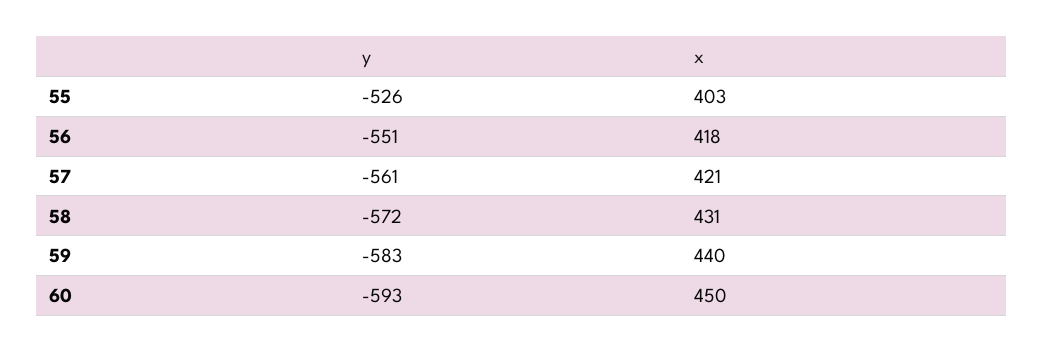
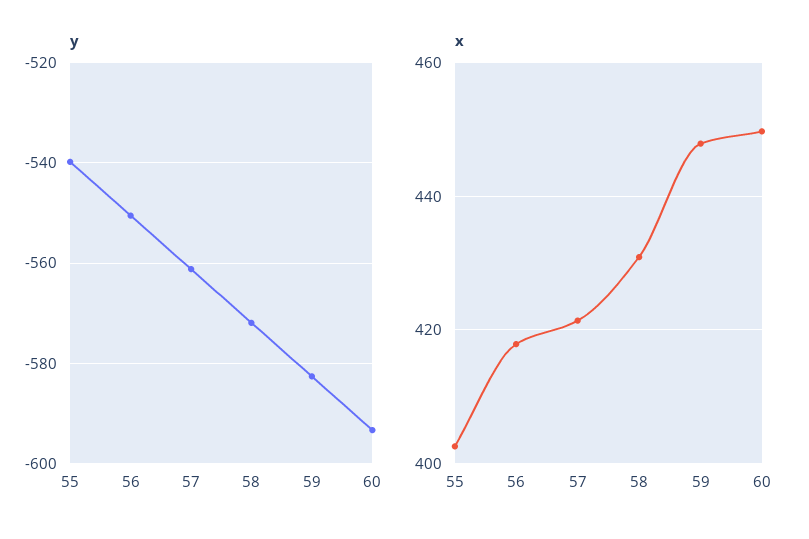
y, 55: -526 -> -540
x, 59: 440 -> 448

